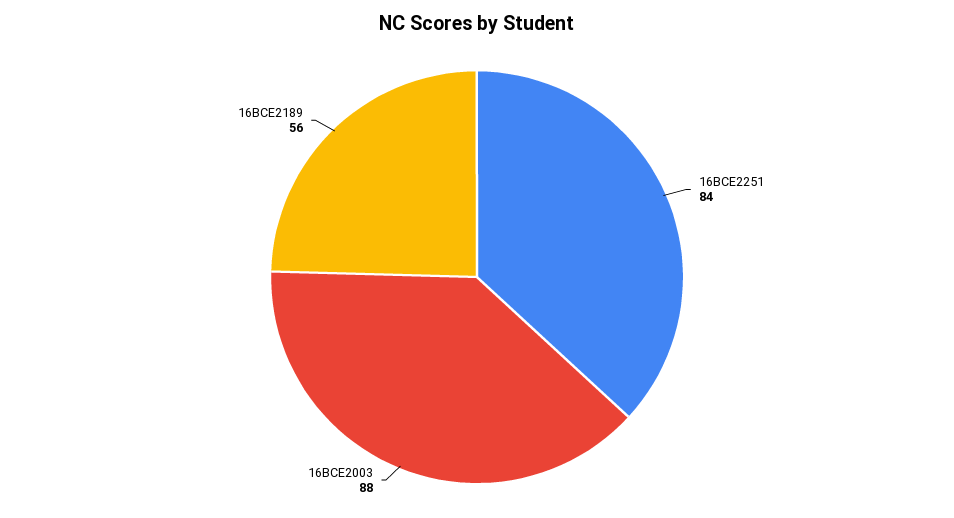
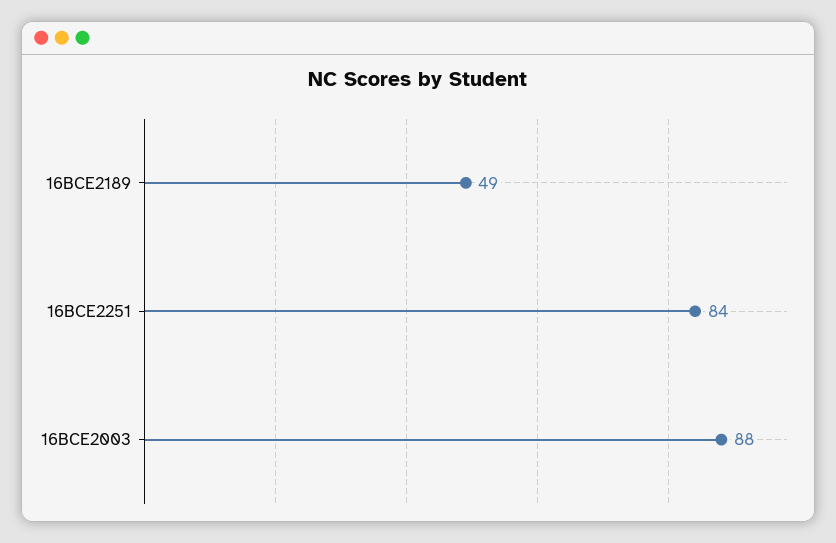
16BCE2189: 56 -> 49

